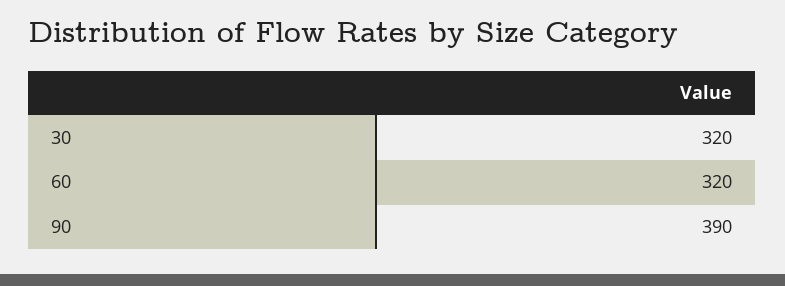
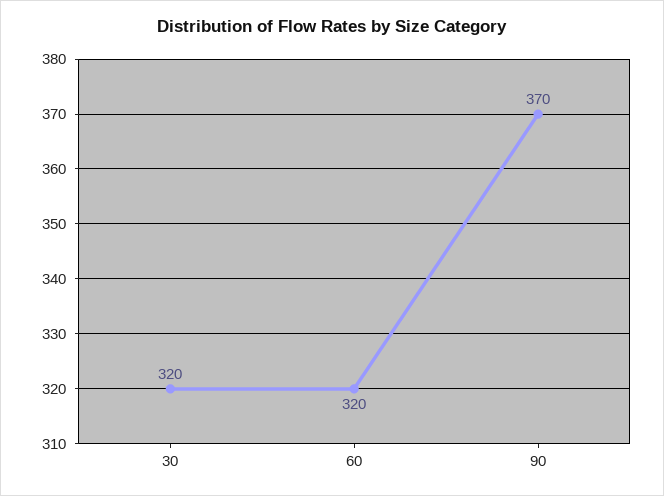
90: 390 -> 370

